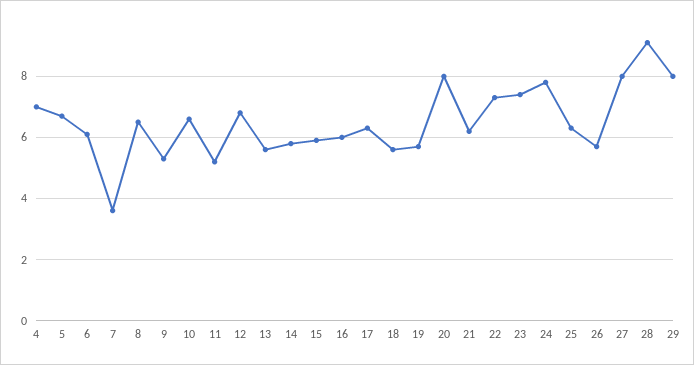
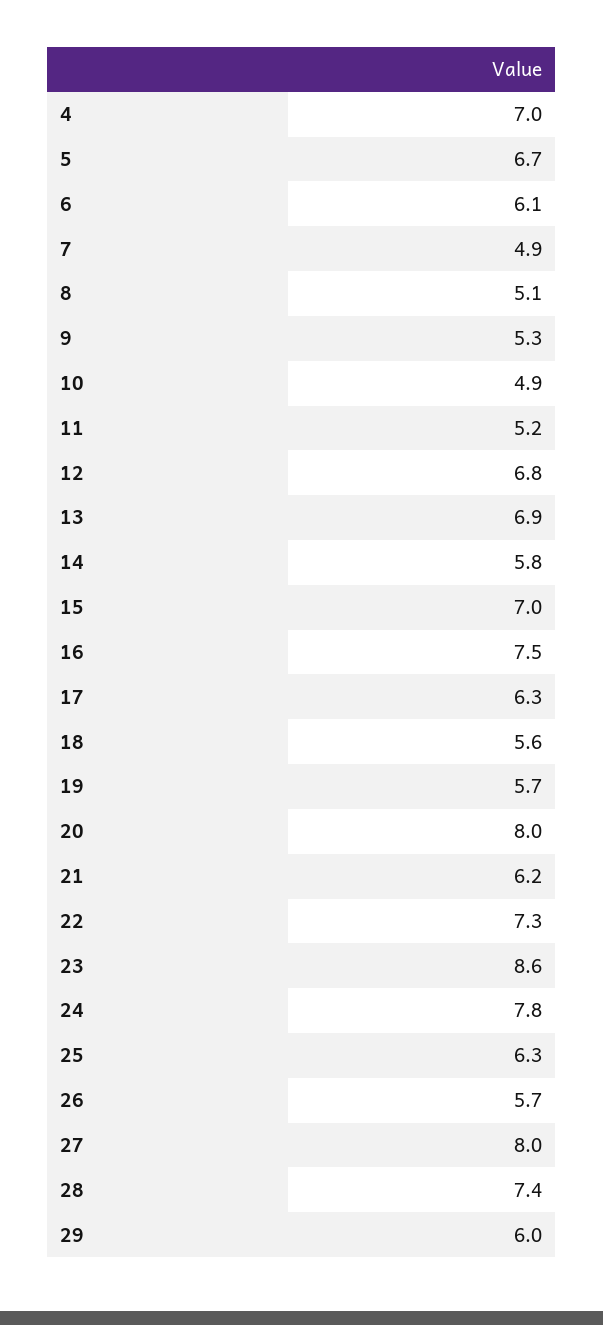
7: 3.5 -> 4.9
8: 6.5 -> 5.1
10: 6.5 -> 4.9
13: 5.5 -> 6.9
15: 6 -> 7
16: 6 -> 7.5
23: 7.5 -> 8.6
28: 9 -> 7.4
29: 8 -> 6

